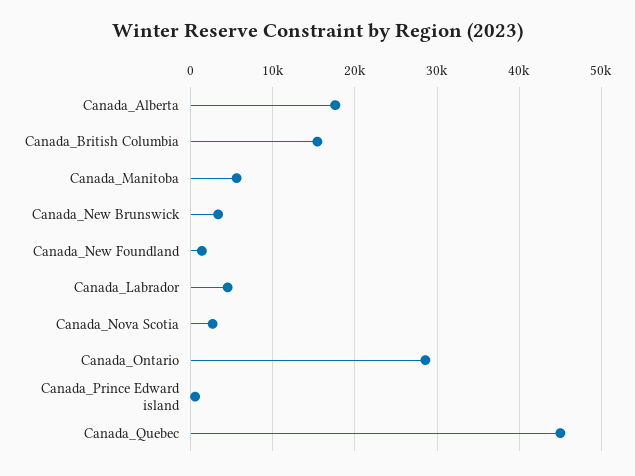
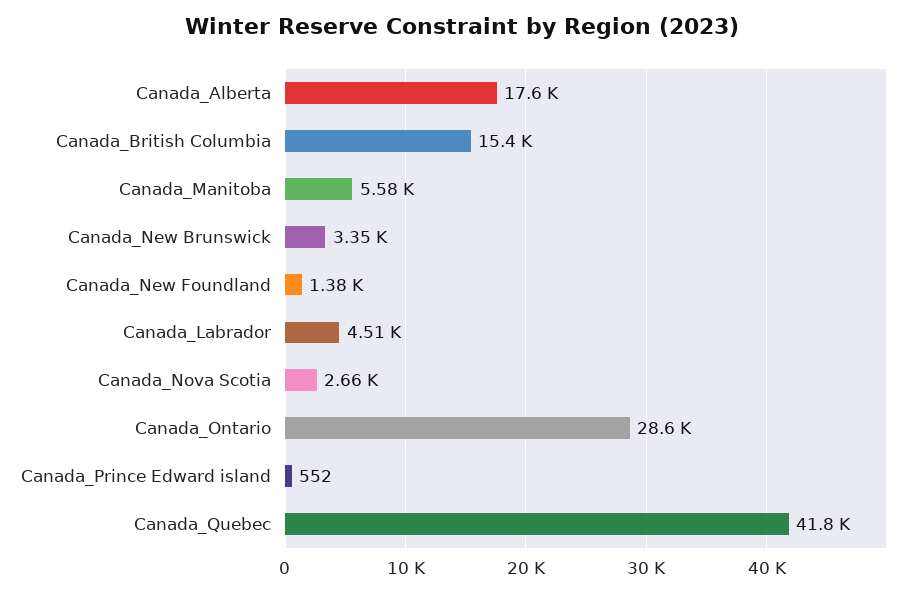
Canada_Quebec: 45000 -> 41800

